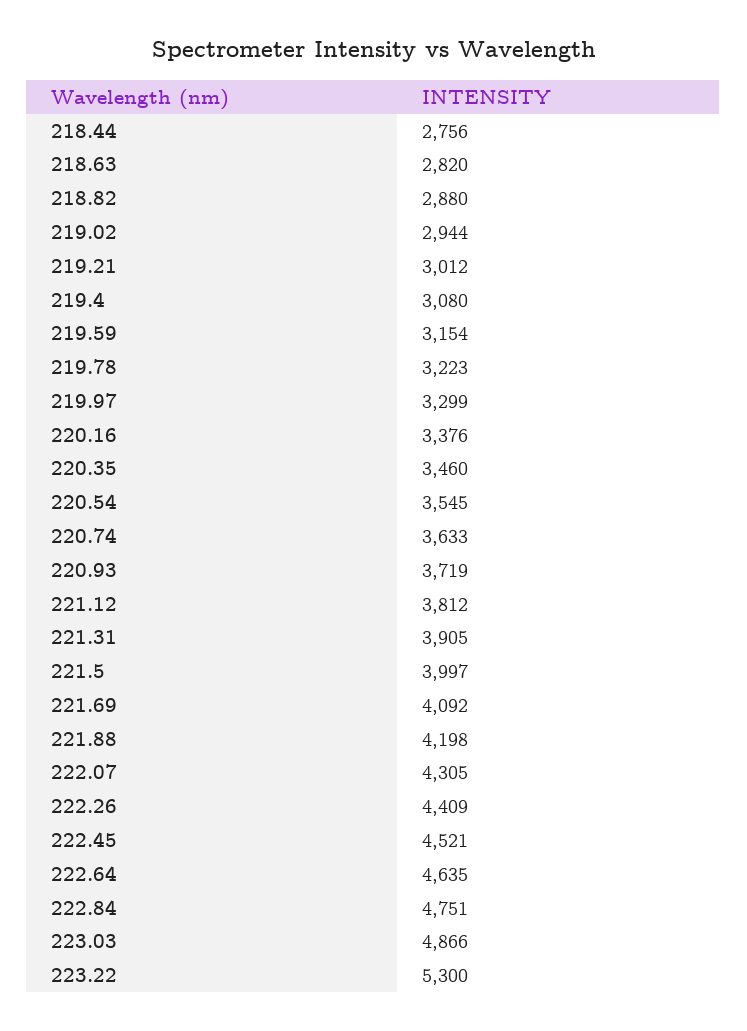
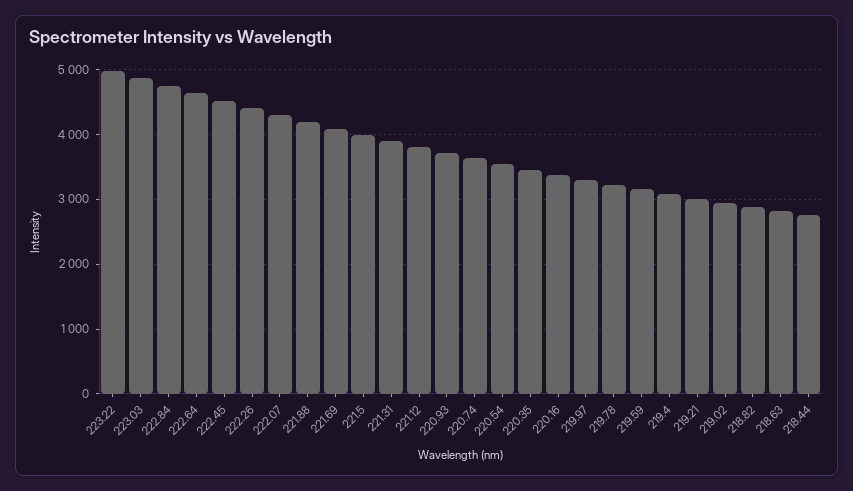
223.22: 5300 -> 5000

